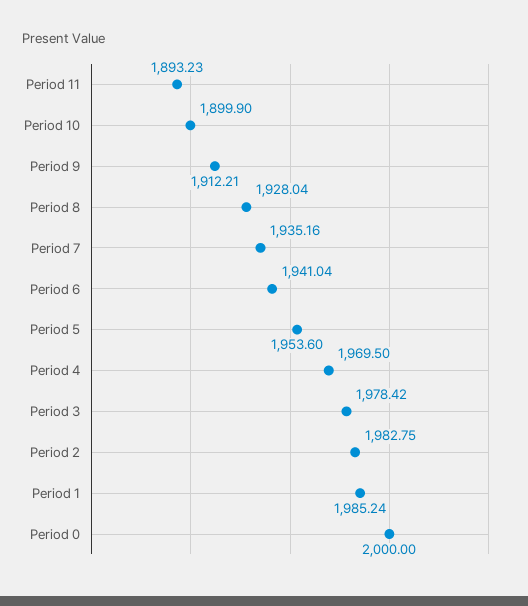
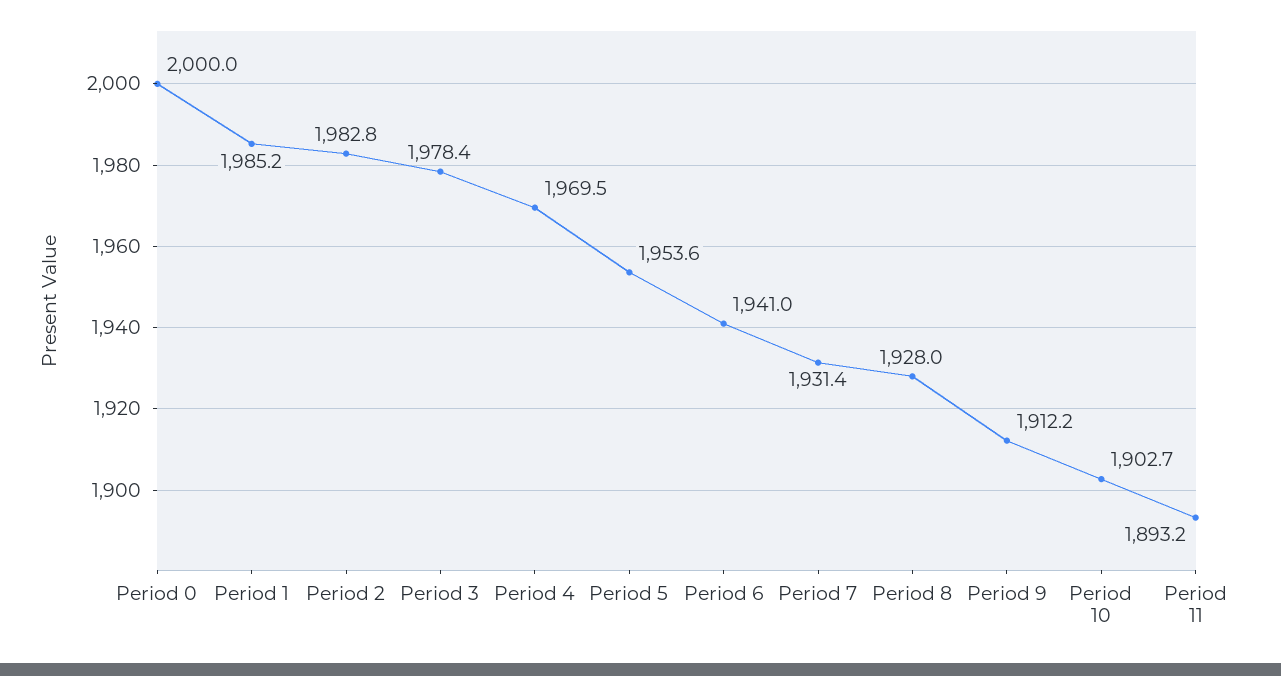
Period 10: 1899.9 -> 1902.7
Period 7: 1935.16 -> 1931.4

